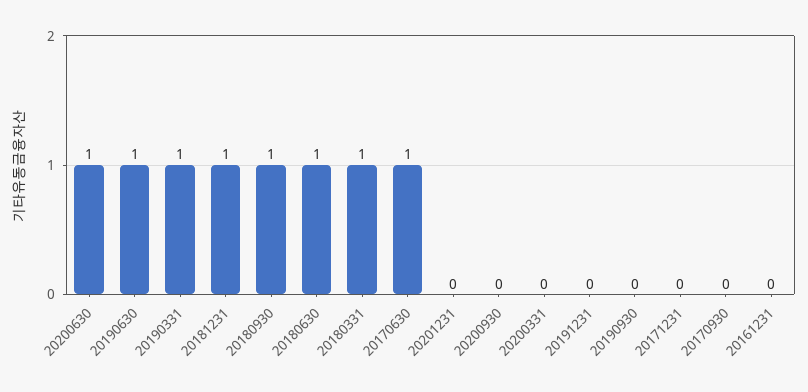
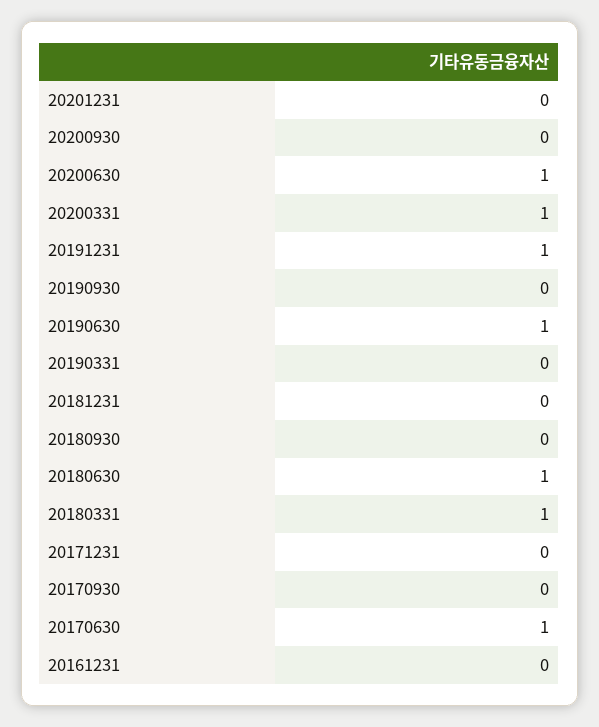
20190331: 1 -> 0
20181231: 1 -> 0
20180930: 1 -> 0
20200331: 0 -> 1
20191231: 0 -> 1

